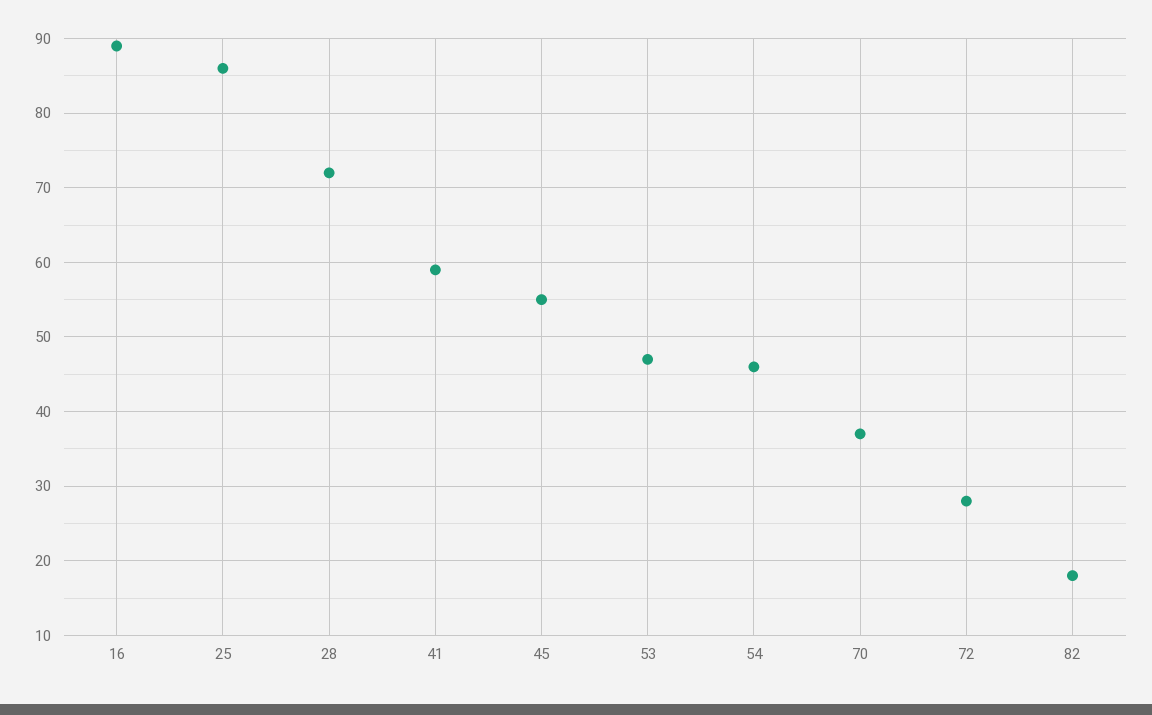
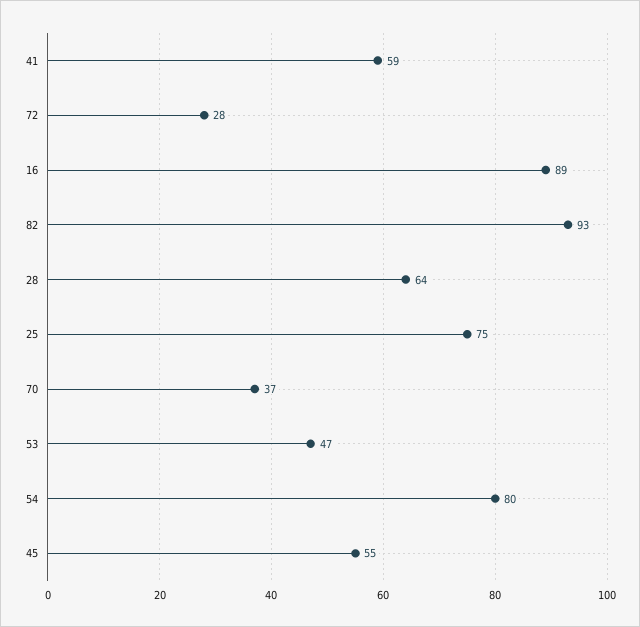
25: 86 -> 75
28: 72 -> 64
54: 46 -> 80
82: 18 -> 93

